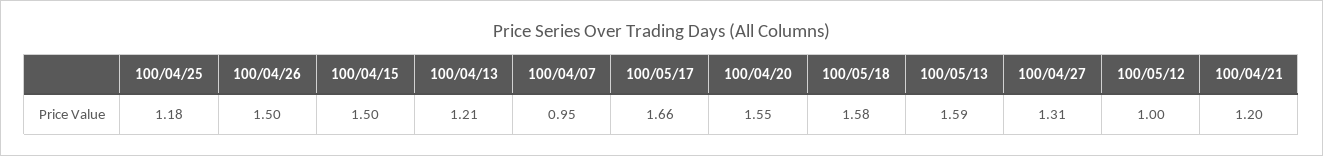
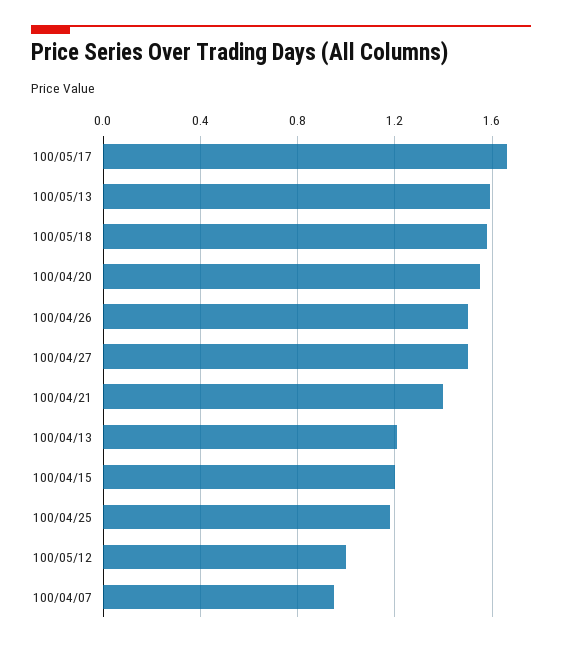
100/04/15: 1.5 -> 1.2
100/04/27: 1.31 -> 1.5
100/04/21: 1.2 -> 1.4

